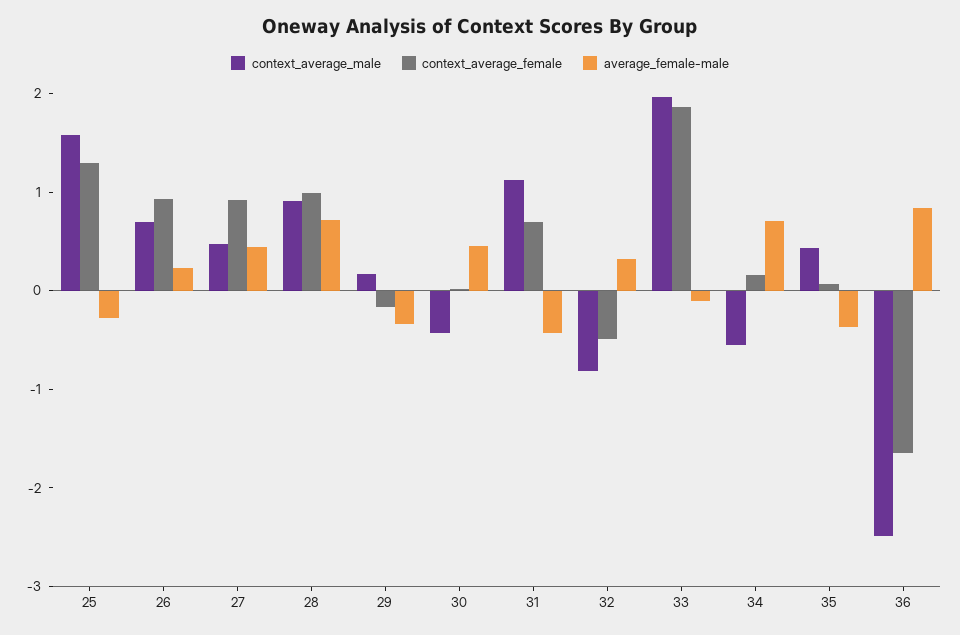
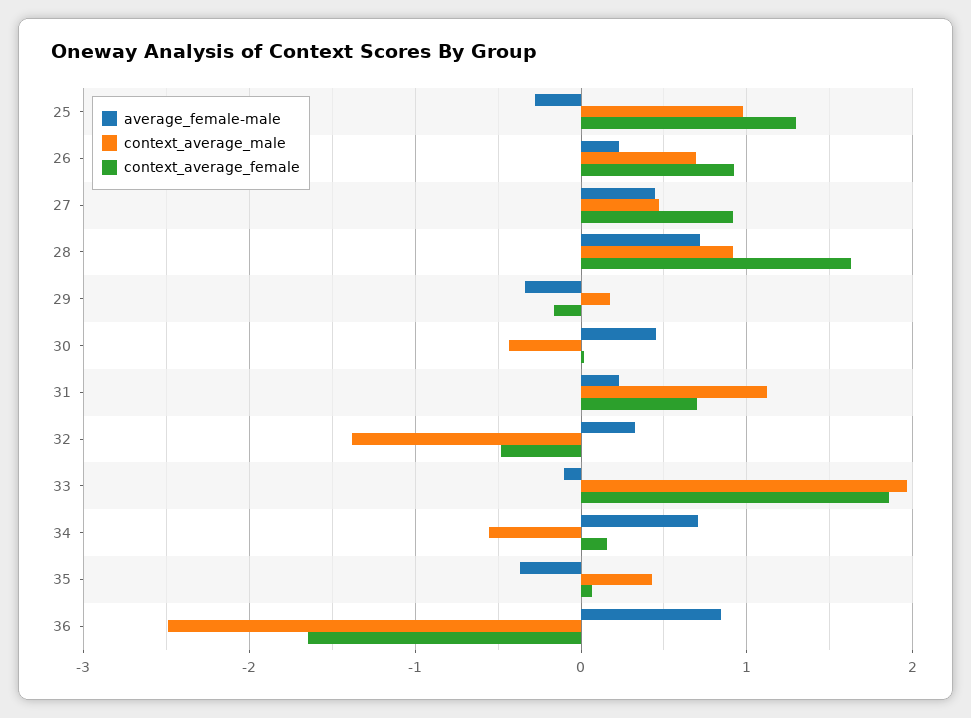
context_average_male, 25: 1.6 -> 1
context_average_female, 28: 1 -> 1.6
average_female-male, 31: -0.4 -> 0.2
context_average_male, 32: -0.8 -> -1.4

